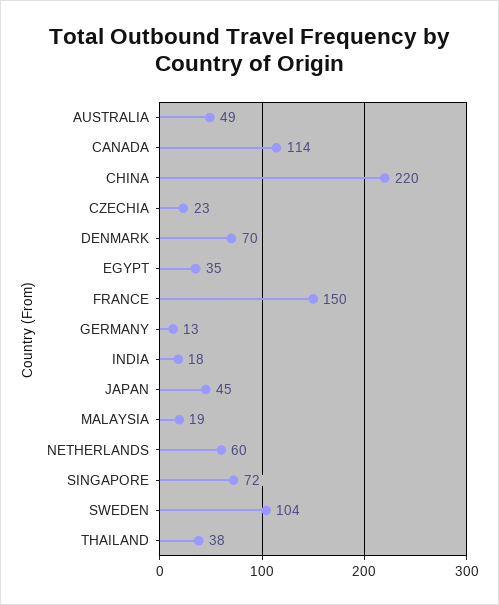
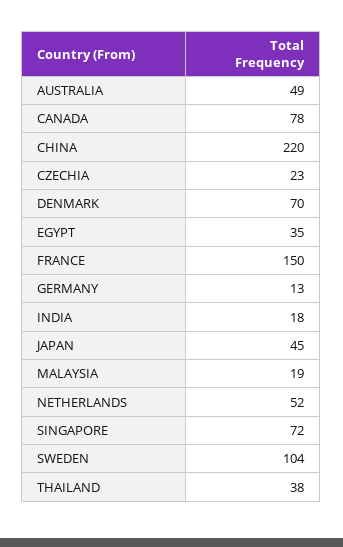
CANADA: 114 -> 78
NETHERLANDS: 60 -> 52

